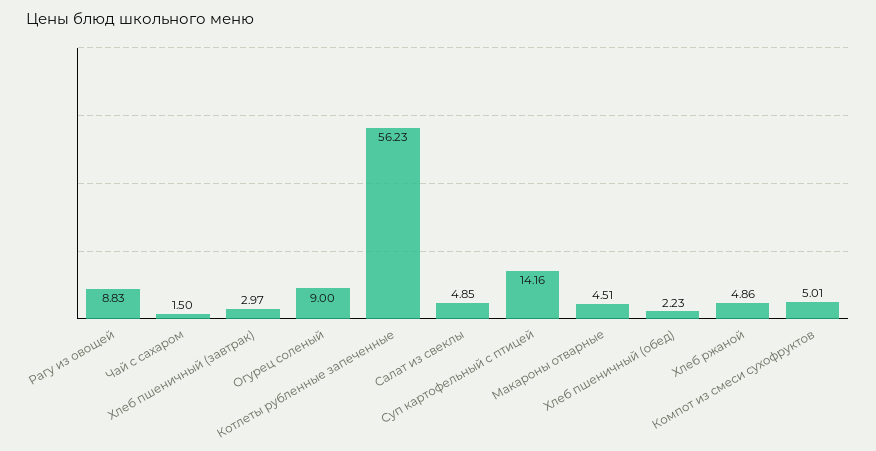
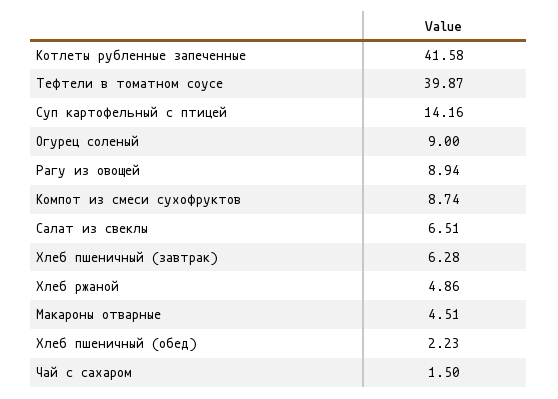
Рагу из овощей: 8.83 -> 8.94
Хлеб пшеничный (завтрак): 2.97 -> 6.28
Котлеты рубленные запеченные: 56.23 -> 41.58
Салат из свеклы: 4.85 -> 6.51
Компот из смеси сухофруктов: 5.01 -> 8.74
Тефтели в томатном соусе: none -> 39.87

